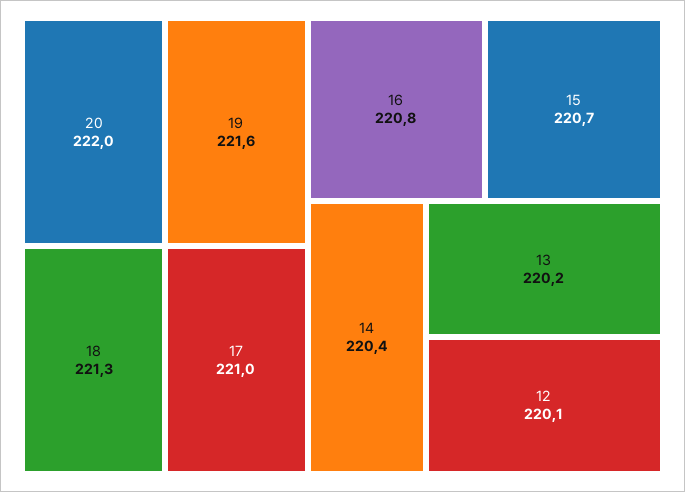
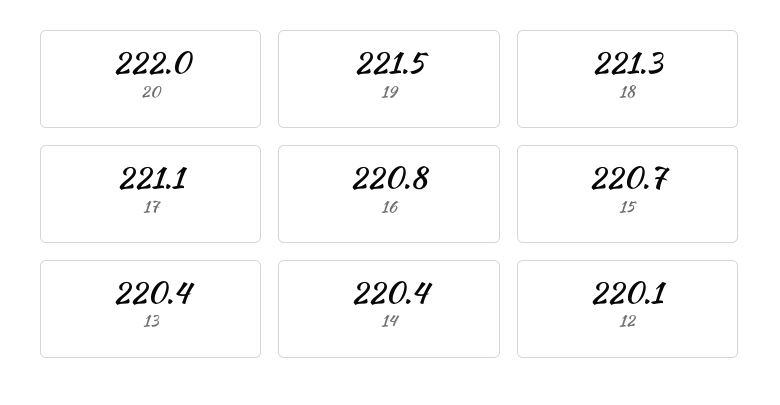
19: 221.6 -> 221.5
17: 221 -> 221.1
13: 220.2 -> 220.4

